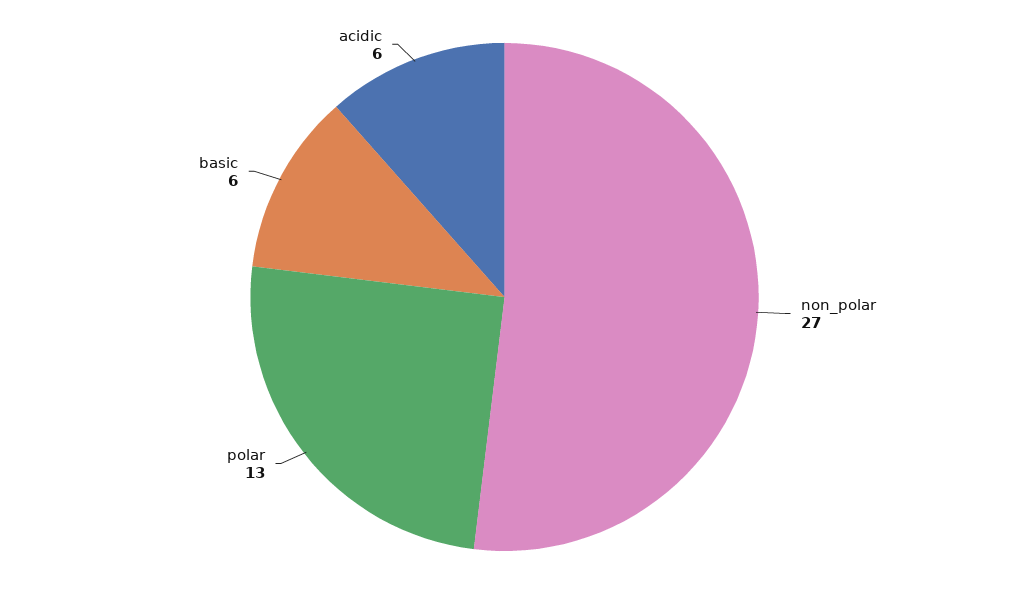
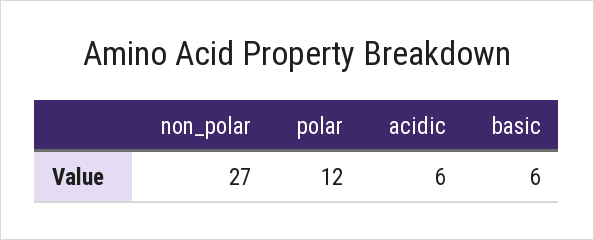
polar: 13 -> 12

